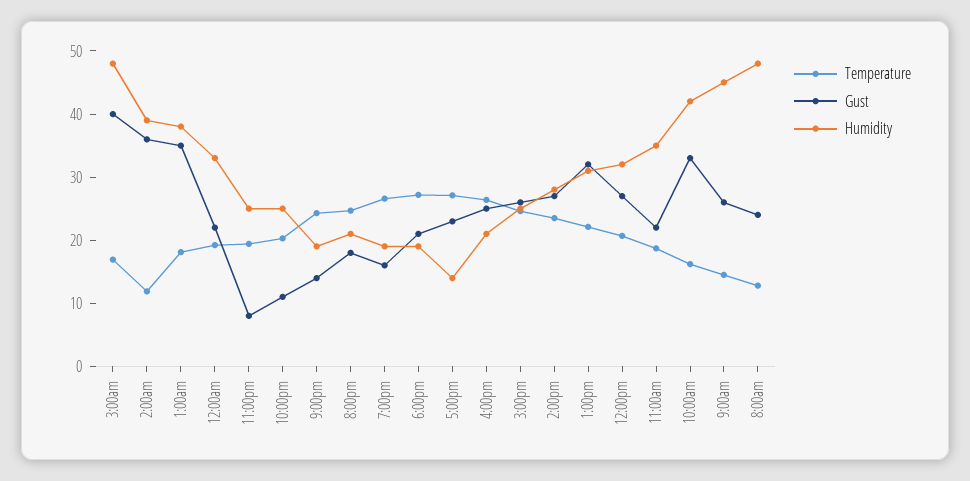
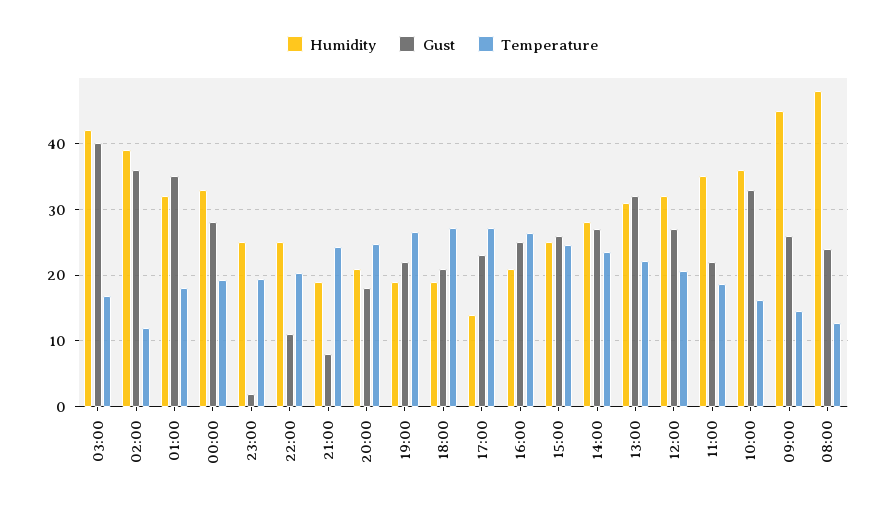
Humidity, 3:00am: 48 -> 42
Humidity, 1:00am: 38 -> 32
Gust, 12:00am: 22 -> 28
Gust, 11:00pm: 8 -> 2
Gust, 9:00pm: 14 -> 8
Gust, 7:00pm: 16 -> 22
Humidity, 10:00am: 42 -> 36

